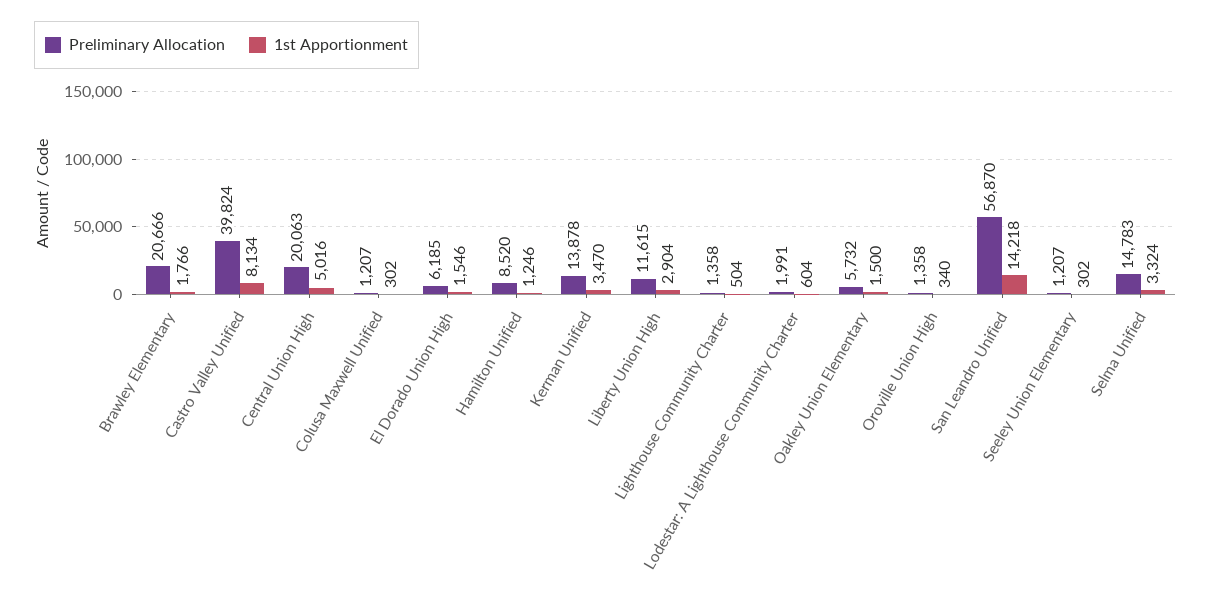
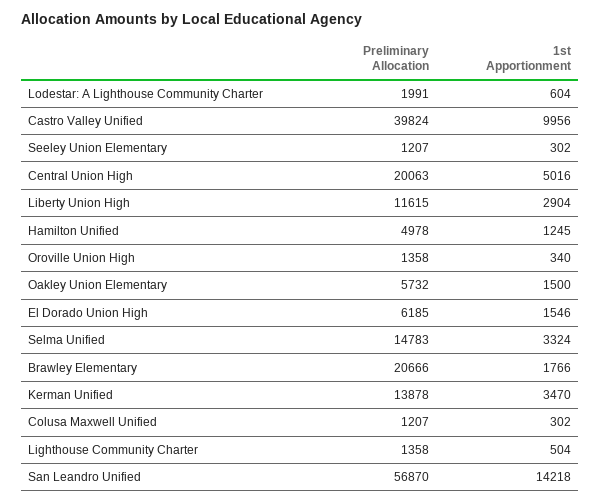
1st Apportionment, Castro Valley Unified: 8134 -> 9956
Preliminary Allocation, Hamilton Unified: 8520 -> 4978
1st Apportionment, Hamilton Unified: 1246 -> 1245

